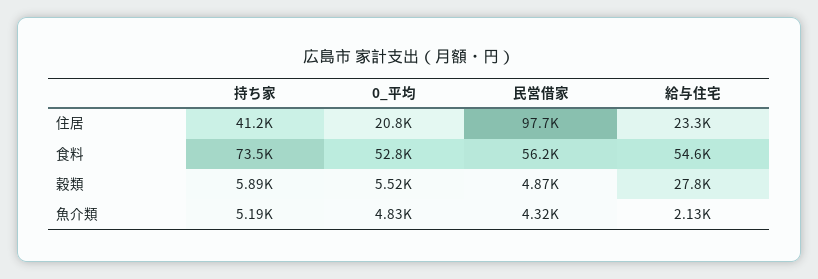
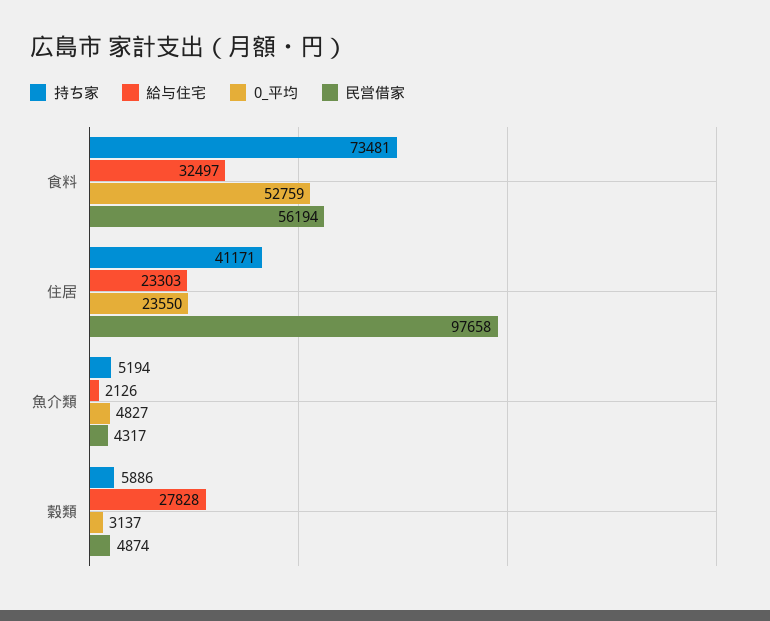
0_平均, 住居: 20800 -> 23550
給与住宅, 食料: 54600 -> 32497
0_平均, 穀類: 5520 -> 3137

